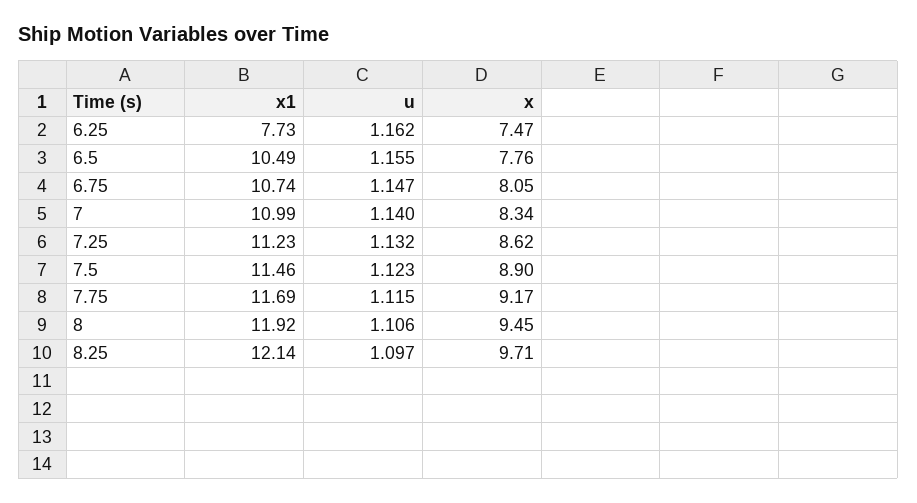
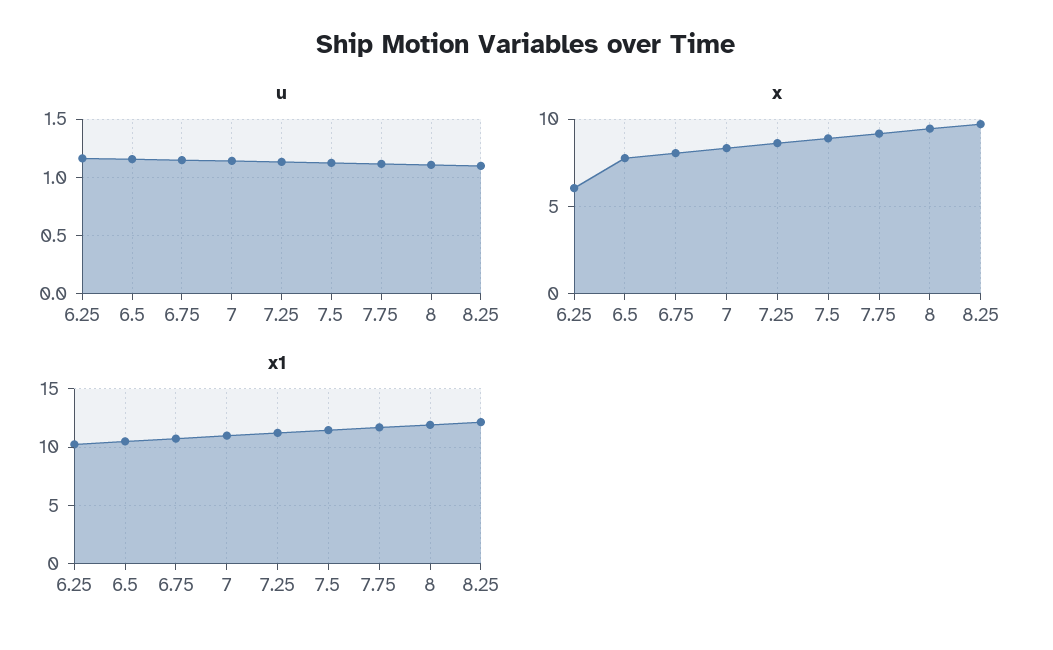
x1, 6.25: 7.73 -> 10
x, 6.25: 7.47 -> 6

